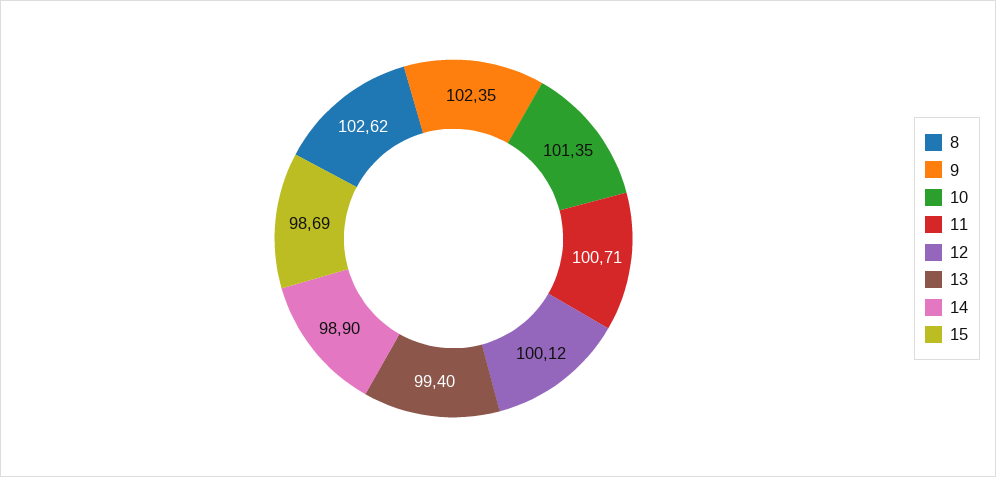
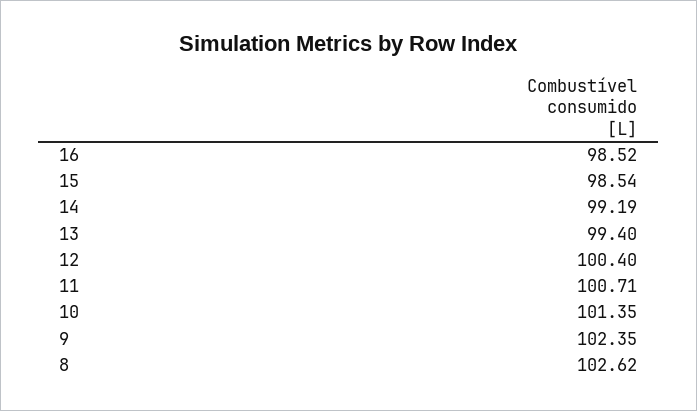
12: 100.12 -> 100.4
14: 98.9 -> 99.19
15: 98.69 -> 98.54
16: none -> 98.52

